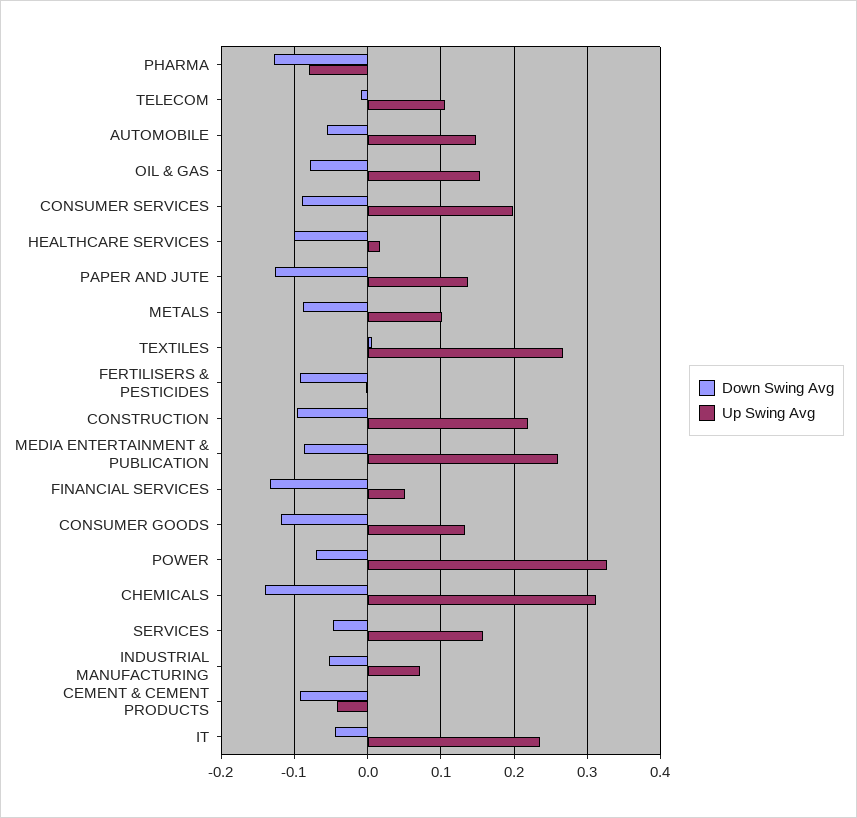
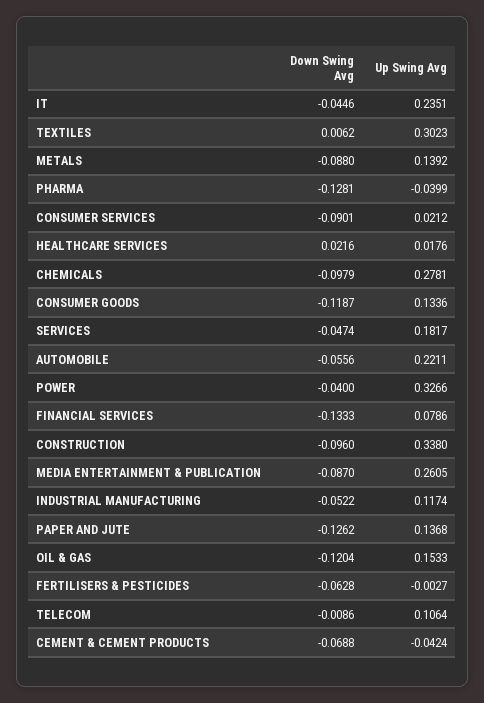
Up Swing Avg, PHARMA: -0.08 -> -0.0399
Up Swing Avg, AUTOMOBILE: 0.15 -> 0.2211
Down Swing Avg, OIL & GAS: -0.08 -> -0.1204
Up Swing Avg, CONSUMER SERVICES: 0.2 -> 0.0212
Down Swing Avg, HEALTHCARE SERVICES: -0.1 -> 0.0216
Up Swing Avg, METALS: 0.1 -> 0.1392
Up Swing Avg, TEXTILES: 0.27 -> 0.3023
Down Swing Avg, FERTILISERS & PESTICIDES: -0.09 -> -0.0628
Up Swing Avg, CONSTRUCTION: 0.22 -> 0.338
Up Swing Avg, FINANCIAL SERVICES: 0.05 -> 0.0786
Down Swing Avg, POWER: -0.07 -> -0.04
Down Swing Avg, CHEMICALS: -0.14 -> -0.0979
Up Swing Avg, CHEMICALS: 0.31 -> 0.2781
Up Swing Avg, SERVICES: 0.16 -> 0.1817
Up Swing Avg, INDUSTRIAL MANUFACTURING: 0.07 -> 0.1174
Down Swing Avg, CEMENT & CEMENT PRODUCTS: -0.09 -> -0.0688

